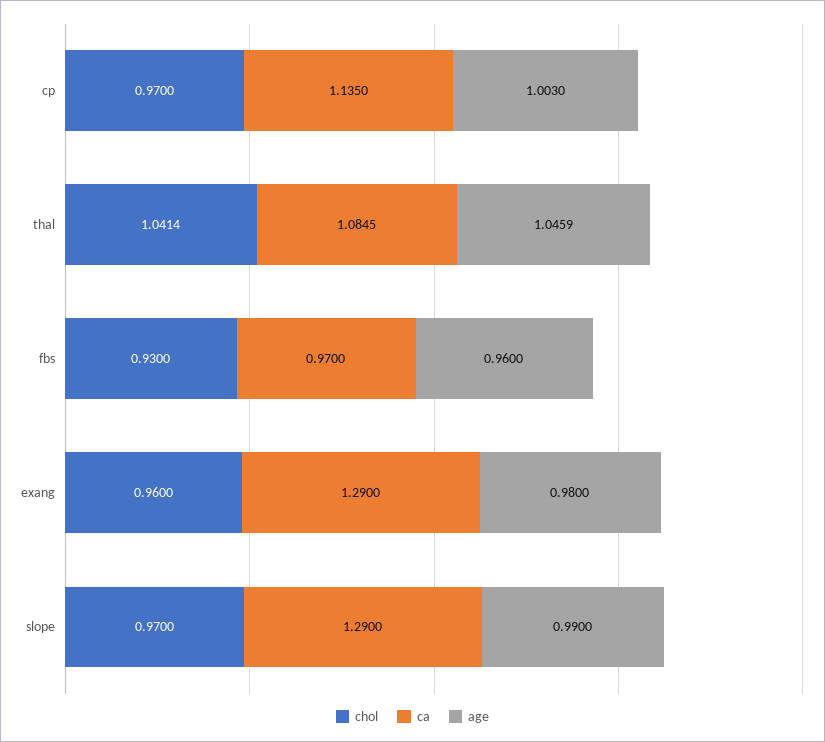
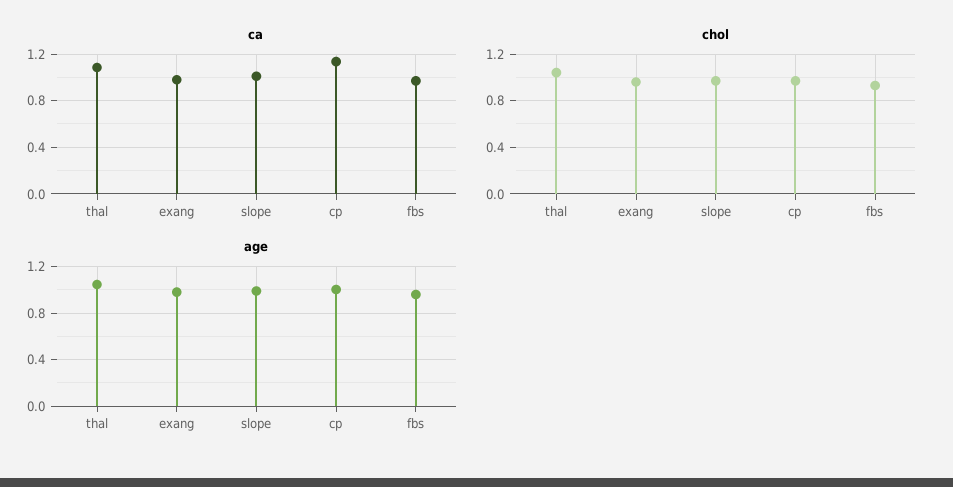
ca, exang: 1.29 -> 1
ca, slope: 1.29 -> 1

